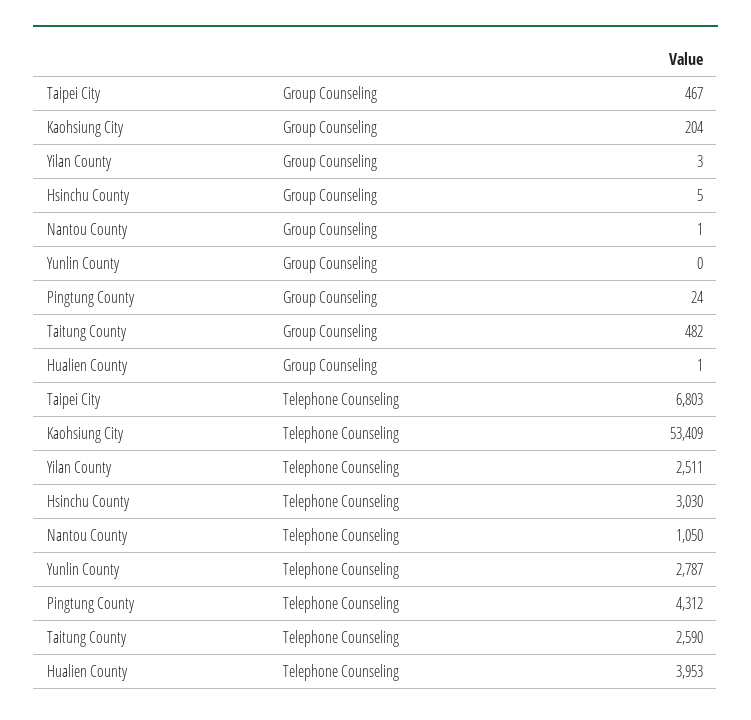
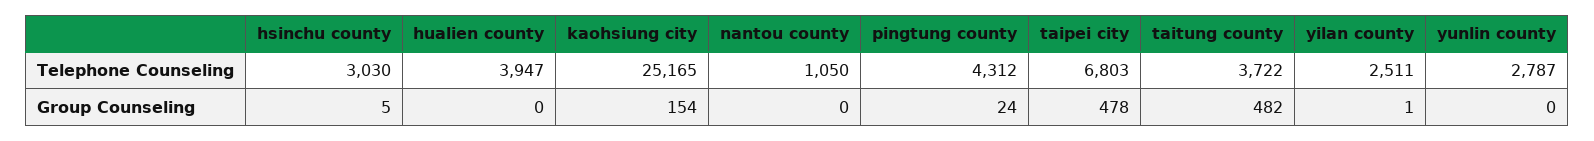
Taipei City, Group Counseling: 467 -> 478
Kaohsiung City, Group Counseling: 204 -> 154
Yilan County, Group Counseling: 3 -> 1
Nantou County, Group Counseling: 1 -> 0
Hualien County, Group Counseling: 1 -> 0
Kaohsiung City, Telephone Counseling: 53409 -> 25165
Taitung County, Telephone Counseling: 2590 -> 3722
Hualien County, Telephone Counseling: 3953 -> 3947

